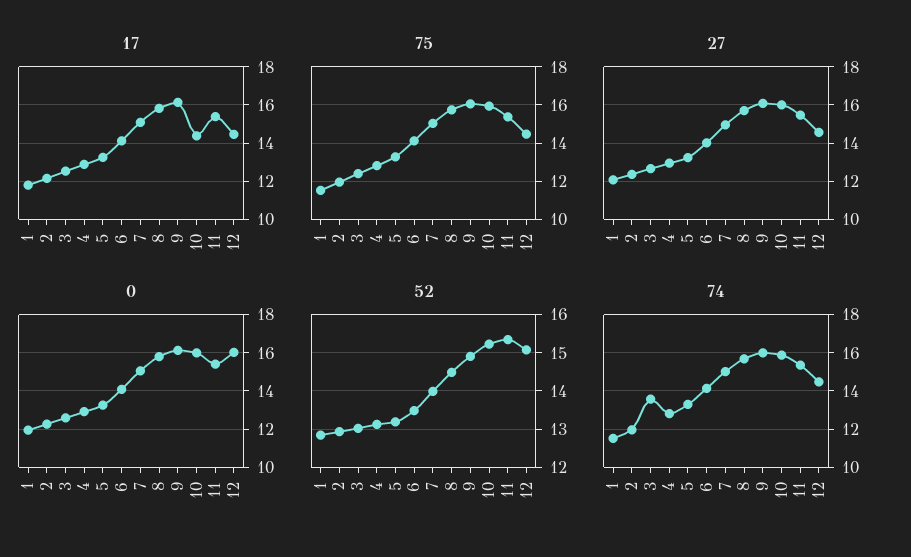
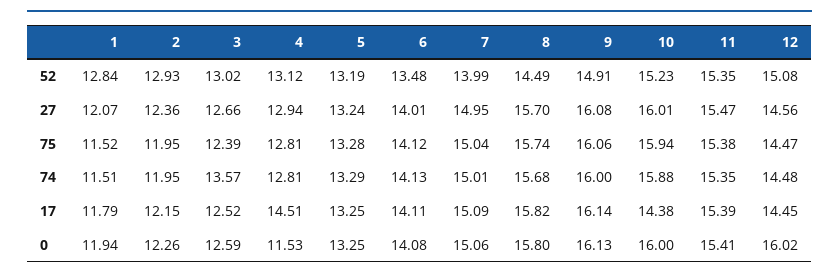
17, 4: 13 -> 14.51
0, 4: 13 -> 11.53

